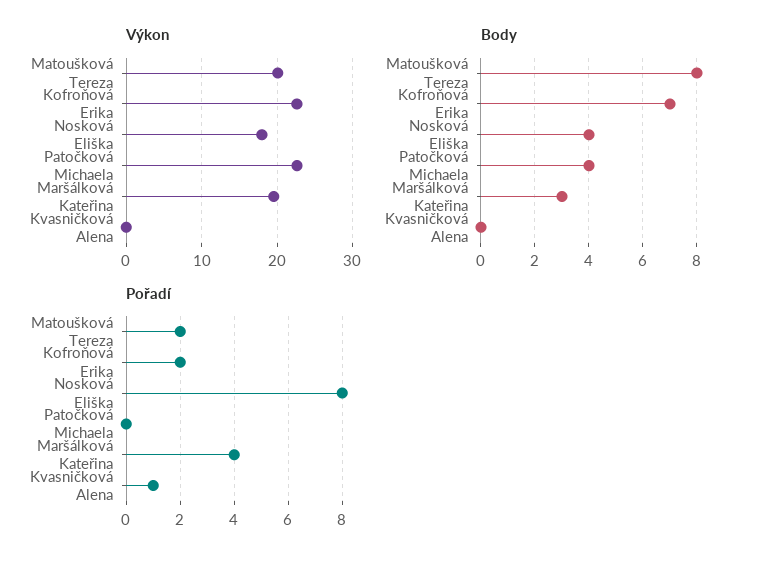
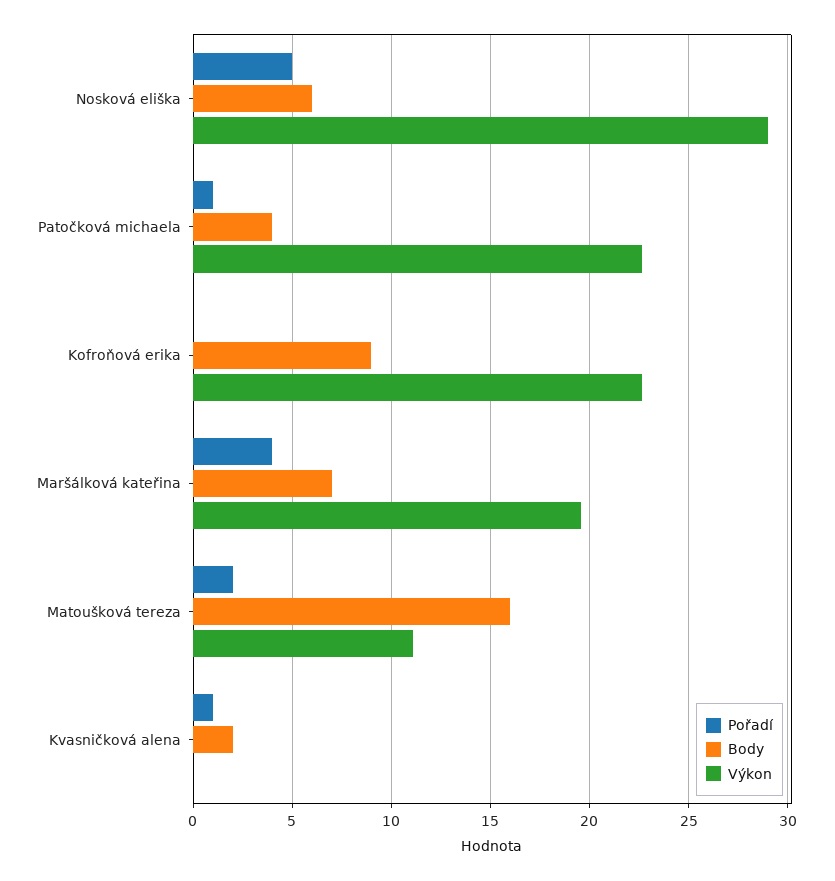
Výkon, Matoušková Tereza: 20 -> 11
Výkon, Nosková Eliška: 18 -> 29
Body, Matoušková Tereza: 8 -> 16
Body, Kofroňová Erika: 7 -> 9
Body, Nosková Eliška: 4 -> 6
Body, Maršálková Kateřina: 3 -> 7
Body, Kvasničková Alena: 0 -> 2
Pořadí, Kofroňová Erika: 2 -> 0
Pořadí, Nosková Eliška: 8 -> 5
Pořadí, Patočková Michaela: 0 -> 1

